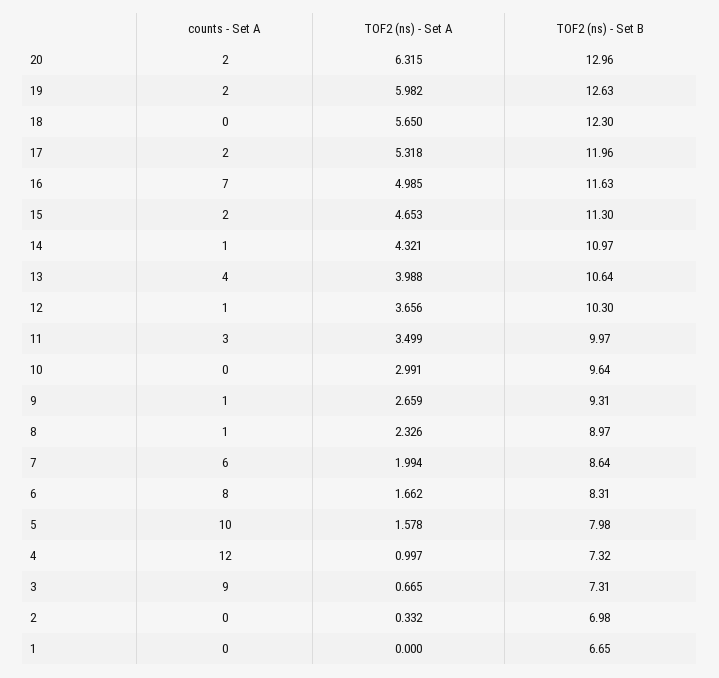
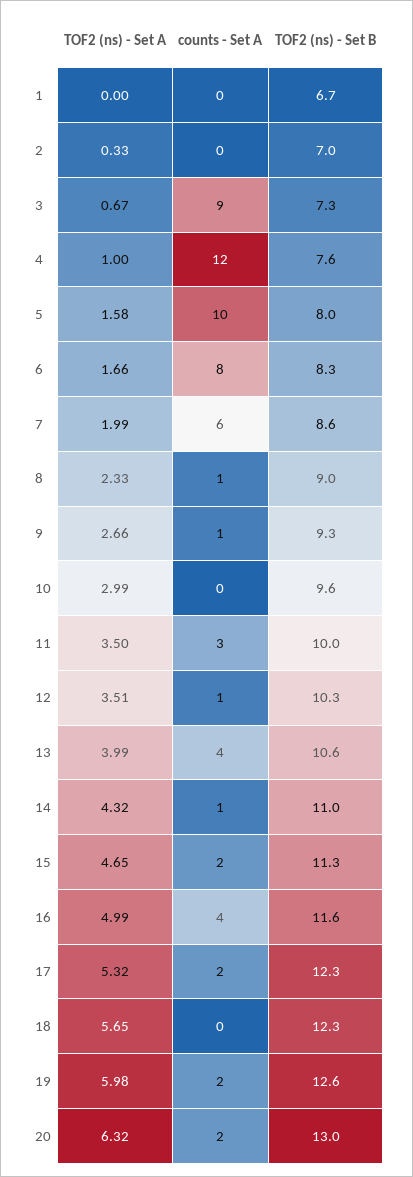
TOF2 (ns) - Set B, 17: 11.96 -> 12.3
counts - Set A, 16: 7 -> 4
TOF2 (ns) - Set A, 12: 3.656 -> 3.51
TOF2 (ns) - Set B, 4: 7.32 -> 7.6

